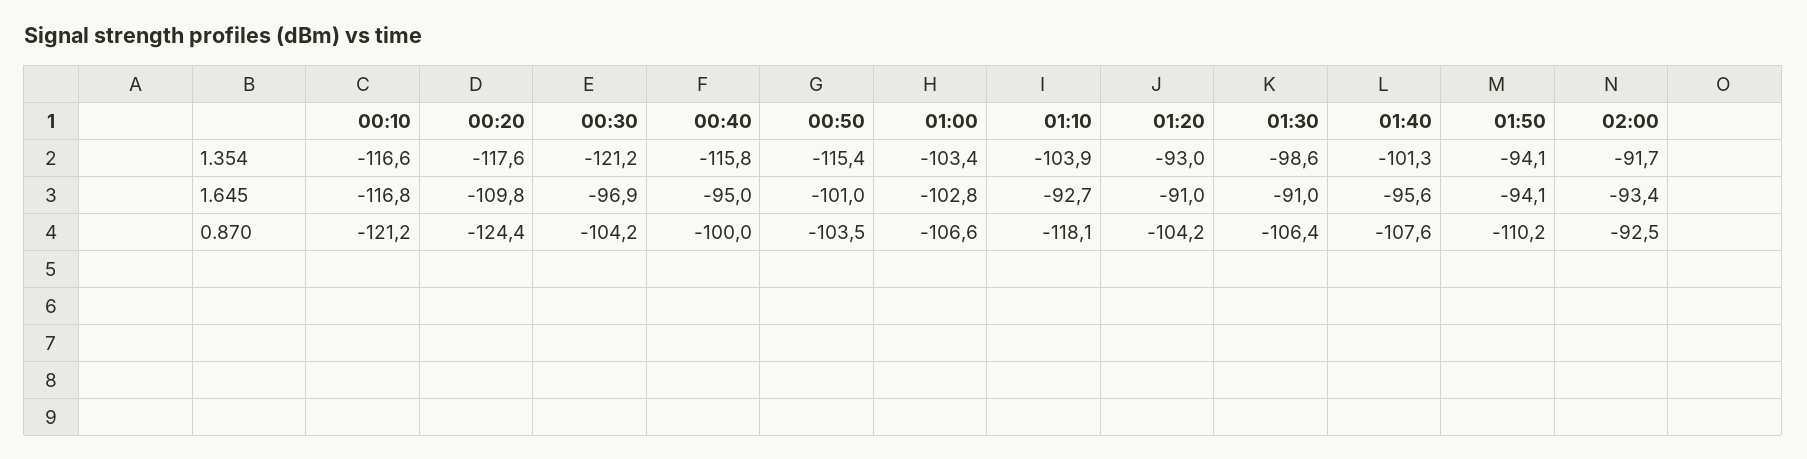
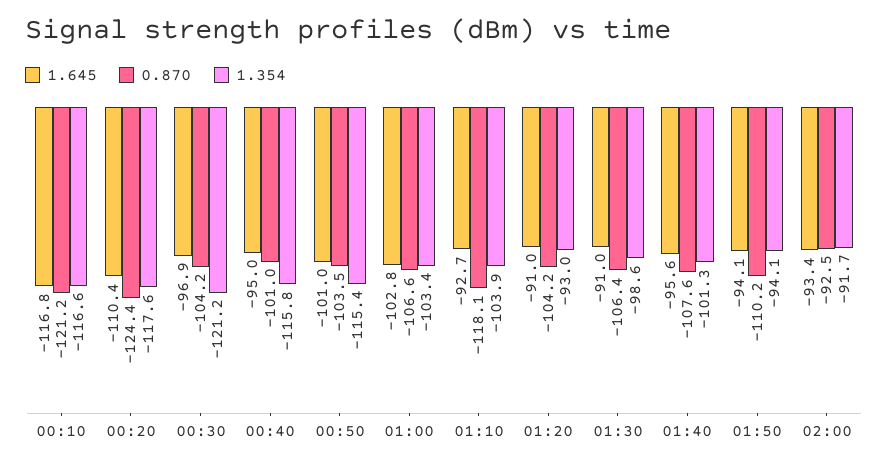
1.645, 00:20: -109.8 -> -110.4
0.870, 00:40: -100 -> -101

